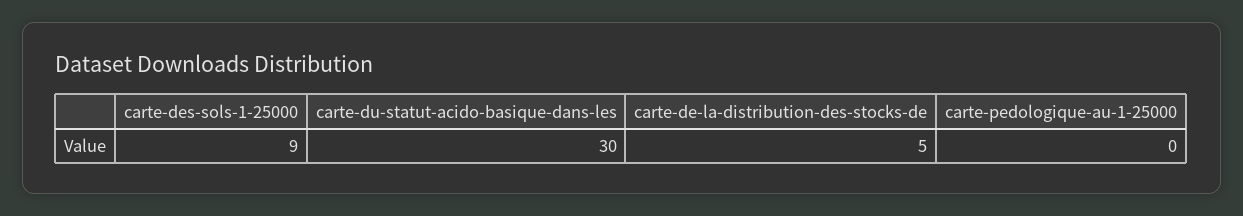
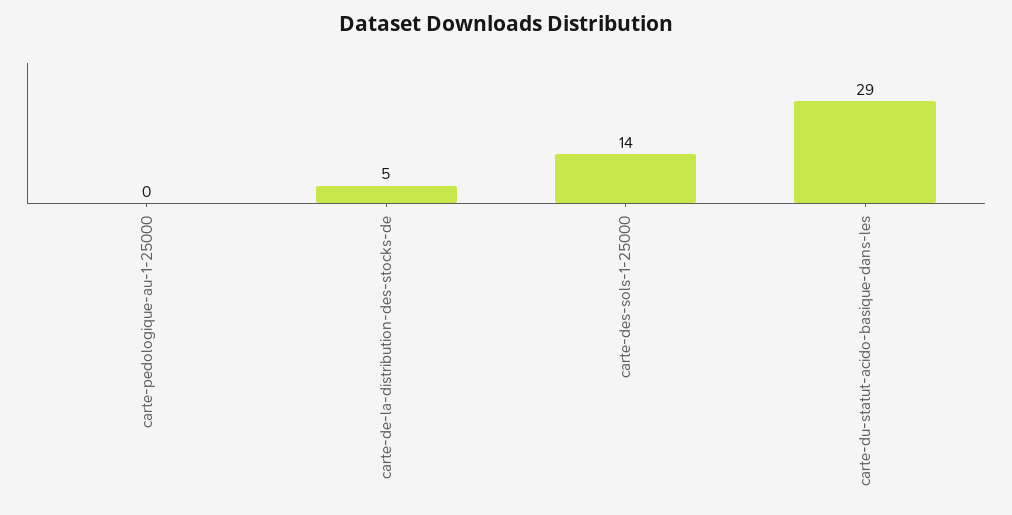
carte-des-sols-1-25000: 9 -> 14
carte-du-statut-acido-basique-dans-les: 30 -> 29

